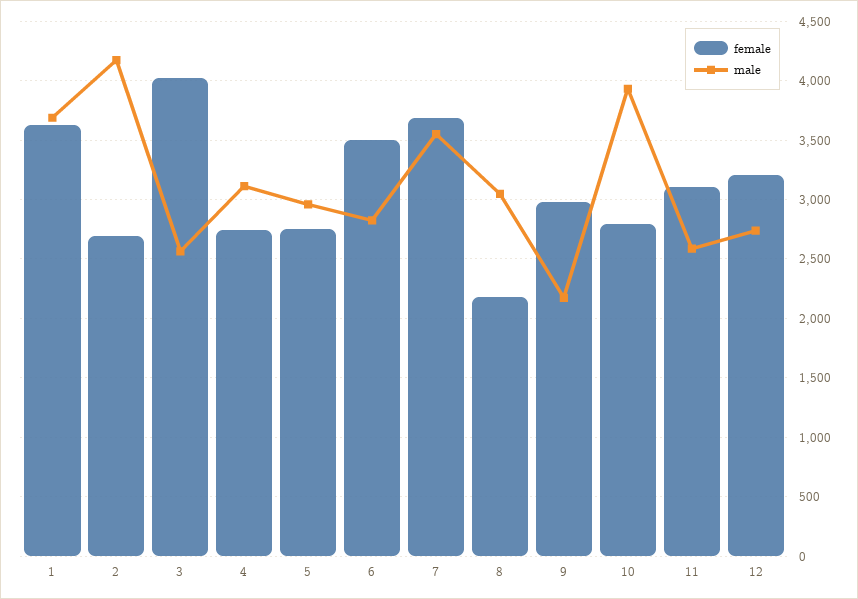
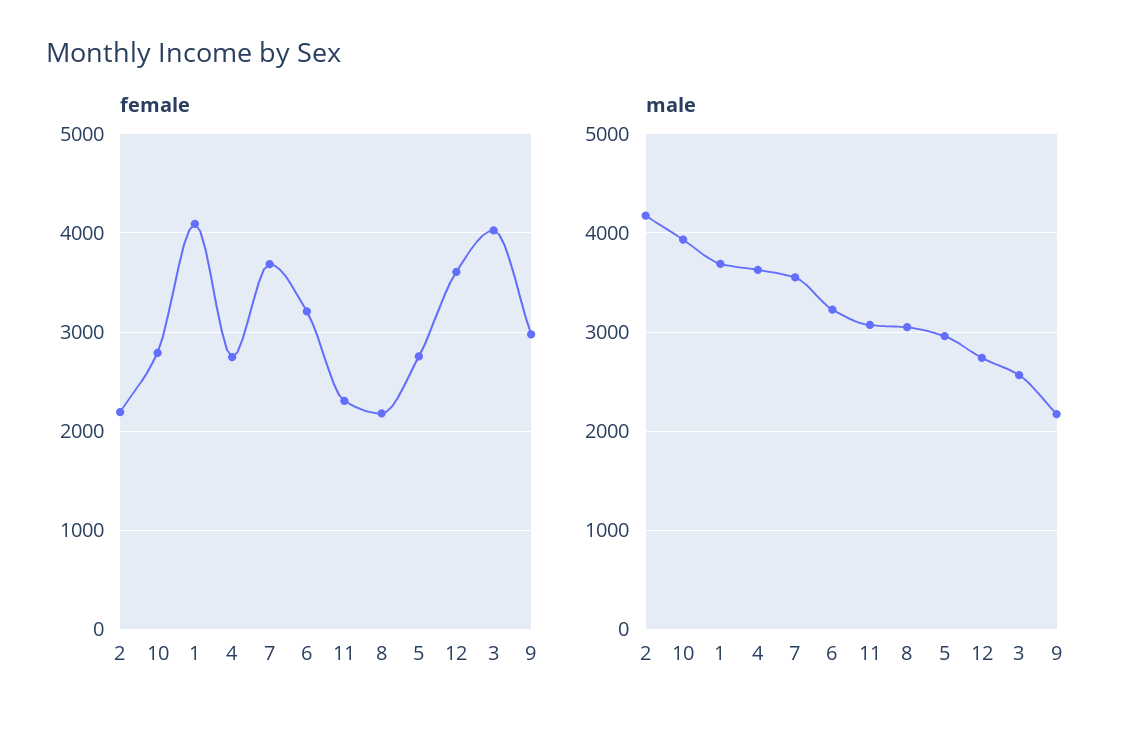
female, 1: 3600 -> 4100
female, 2: 2700 -> 2200
male, 4: 3100 -> 3600
female, 6: 3500 -> 3200
male, 6: 2800 -> 3200
female, 11: 3100 -> 2300
male, 11: 2600 -> 3100
female, 12: 3200 -> 3600

